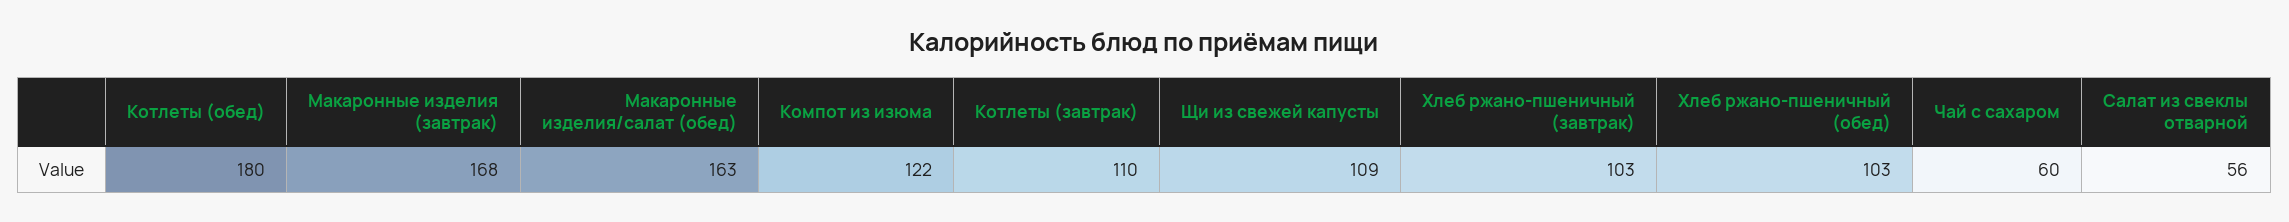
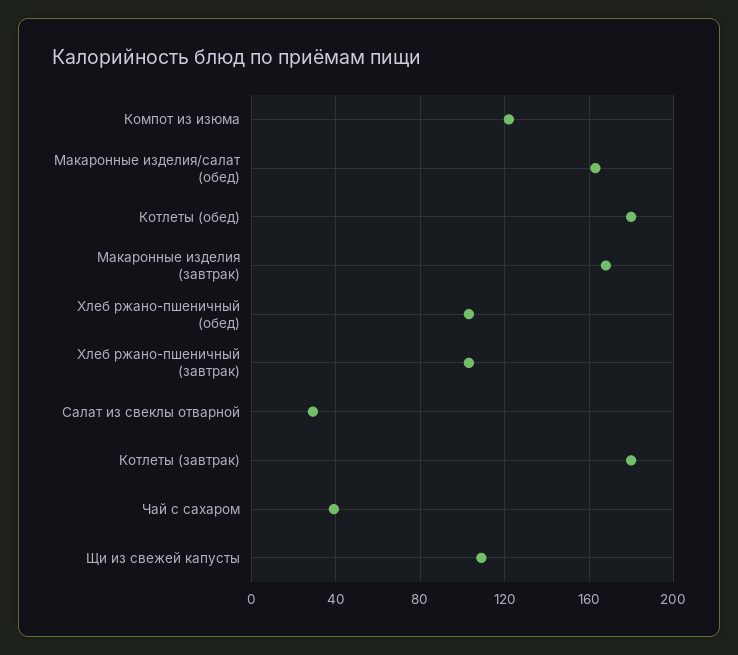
Котлеты (завтрак): 110 -> 180
Чай с сахаром: 60 -> 40
Салат из свеклы отварной: 56 -> 30

